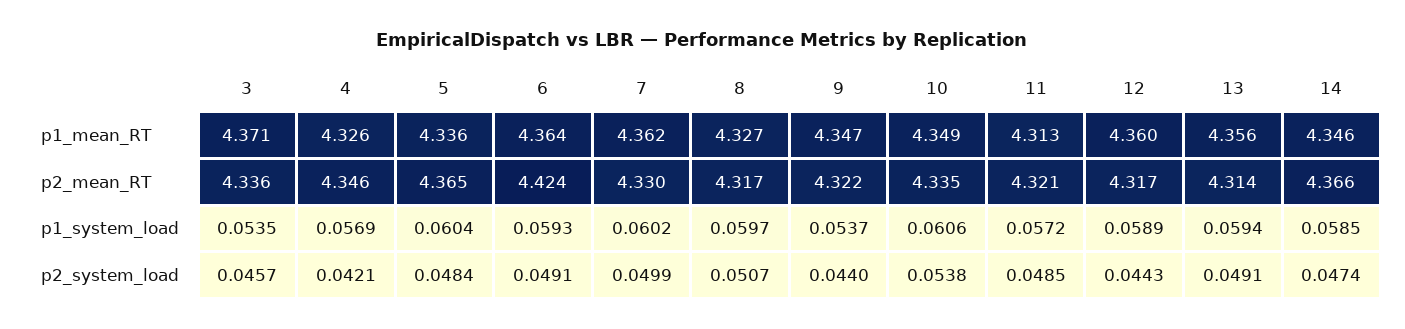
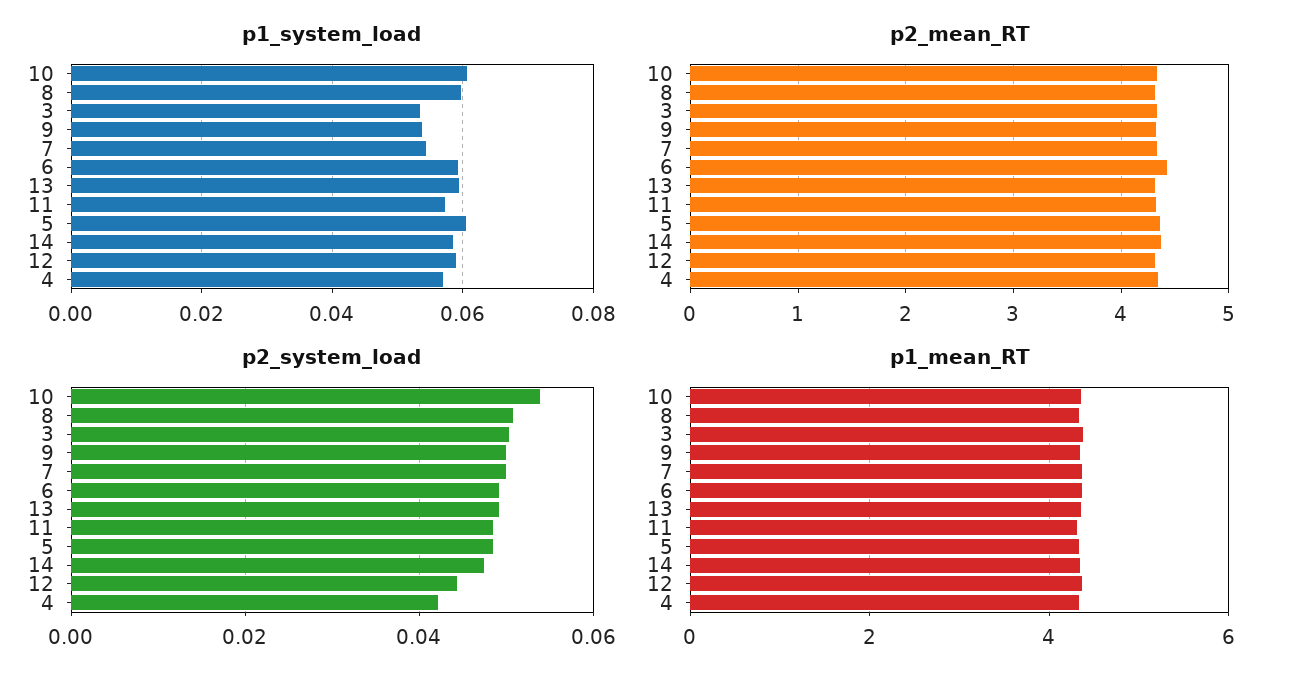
p1_system_load, 7: 0.0602 -> 0.054
p2_system_load, 3: 0.0457 -> 0.05
p2_system_load, 9: 0.044 -> 0.05

